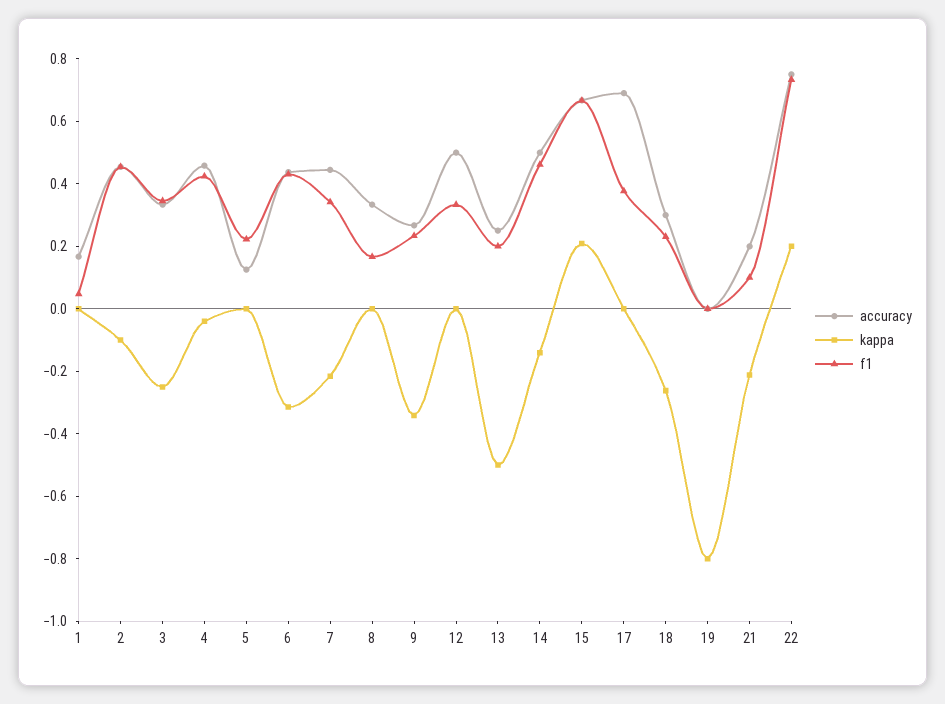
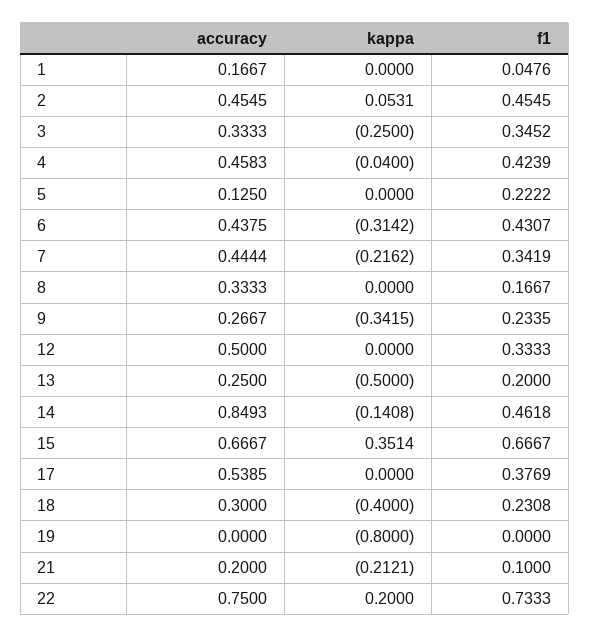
kappa, 2: -0.1 -> 0.0531
accuracy, 14: 0.5 -> 0.8493
kappa, 15: 0.2 -> 0.3514
accuracy, 17: 0.7 -> 0.5385
kappa, 18: -0.25 -> -0.4

